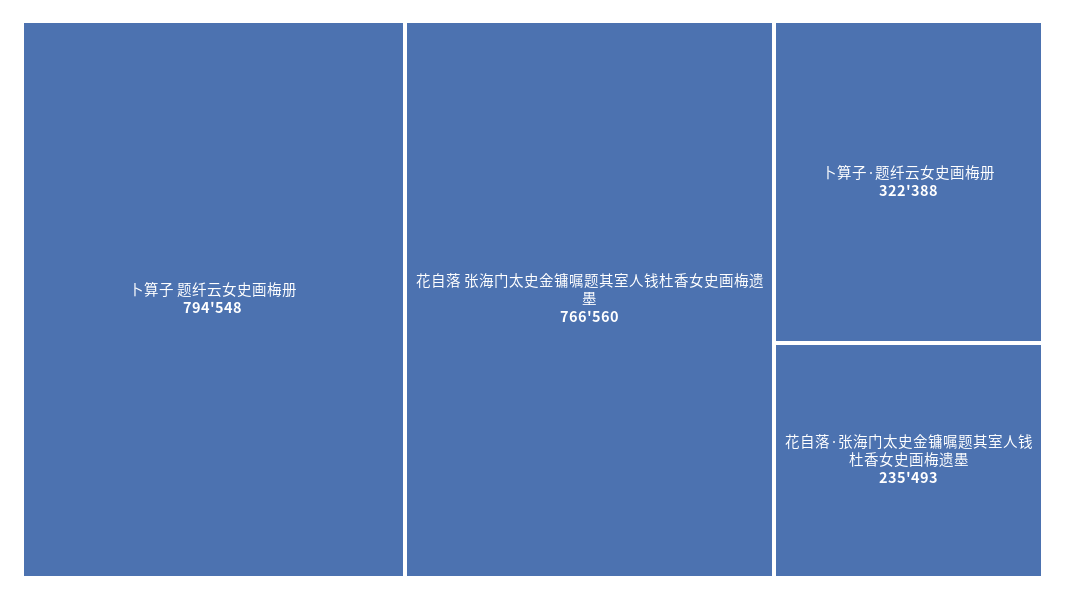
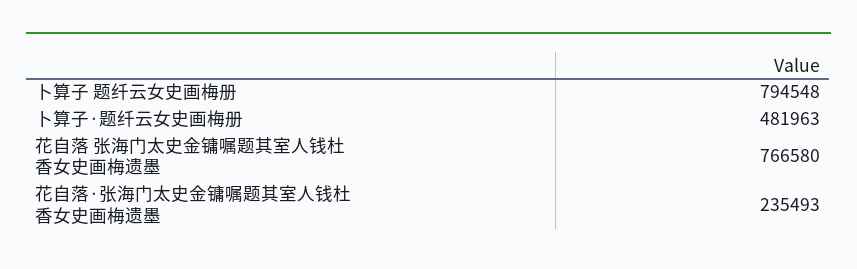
花自落 张海门太史金镛嘱题其室人钱杜香女史画梅遗墨: 766560 -> 766580
卜算子·题纤云女史画梅册: 322388 -> 481963

